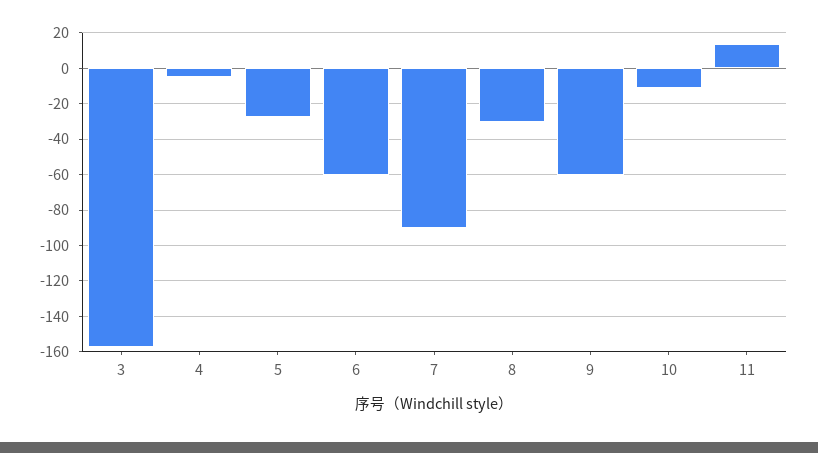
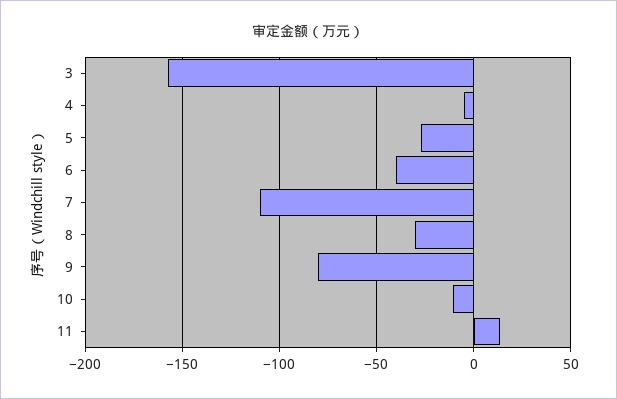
6: -60 -> -40
7: -90 -> -110
9: -60 -> -80

